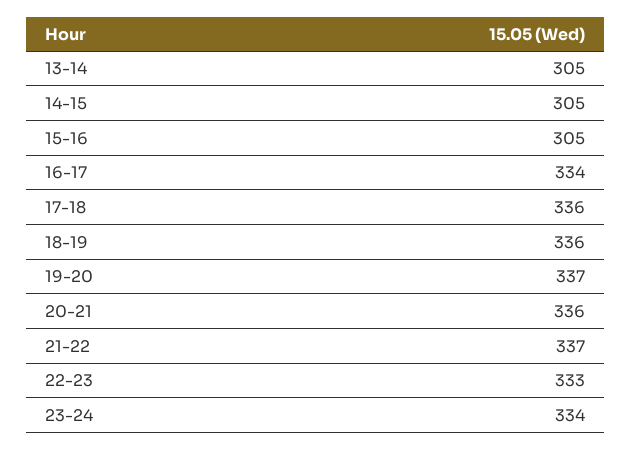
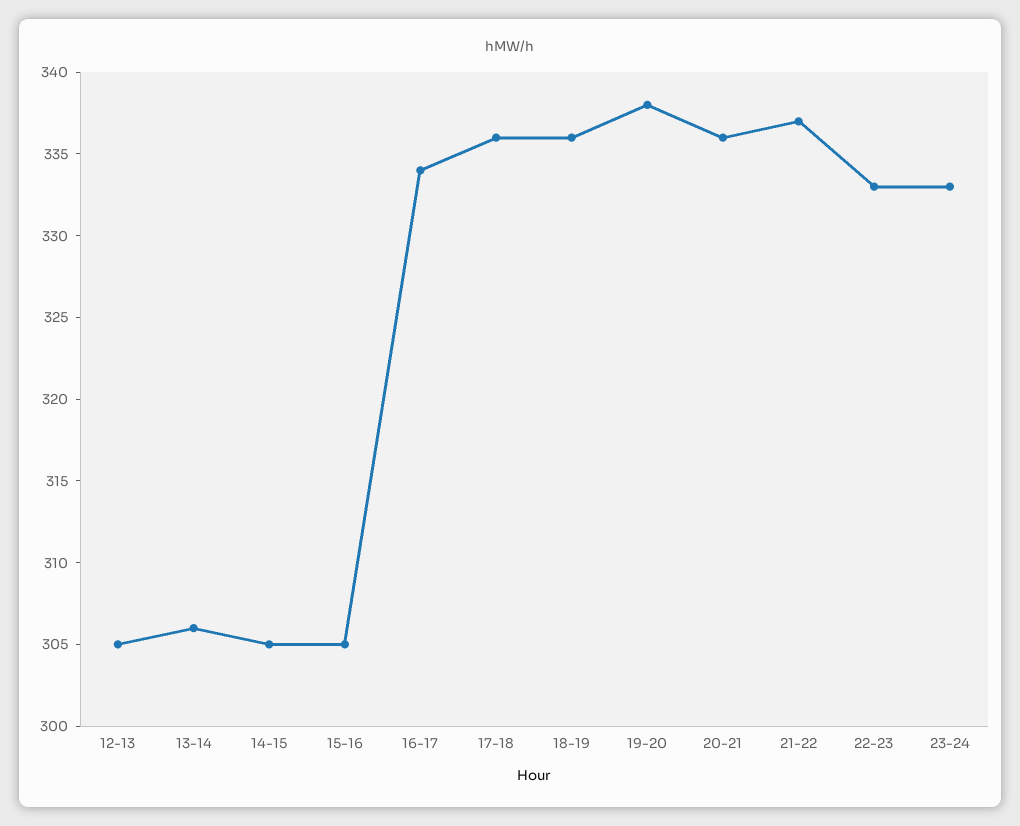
13-14: 305 -> 306
19-20: 337 -> 338
23-24: 334 -> 333
12-13: none -> 305

